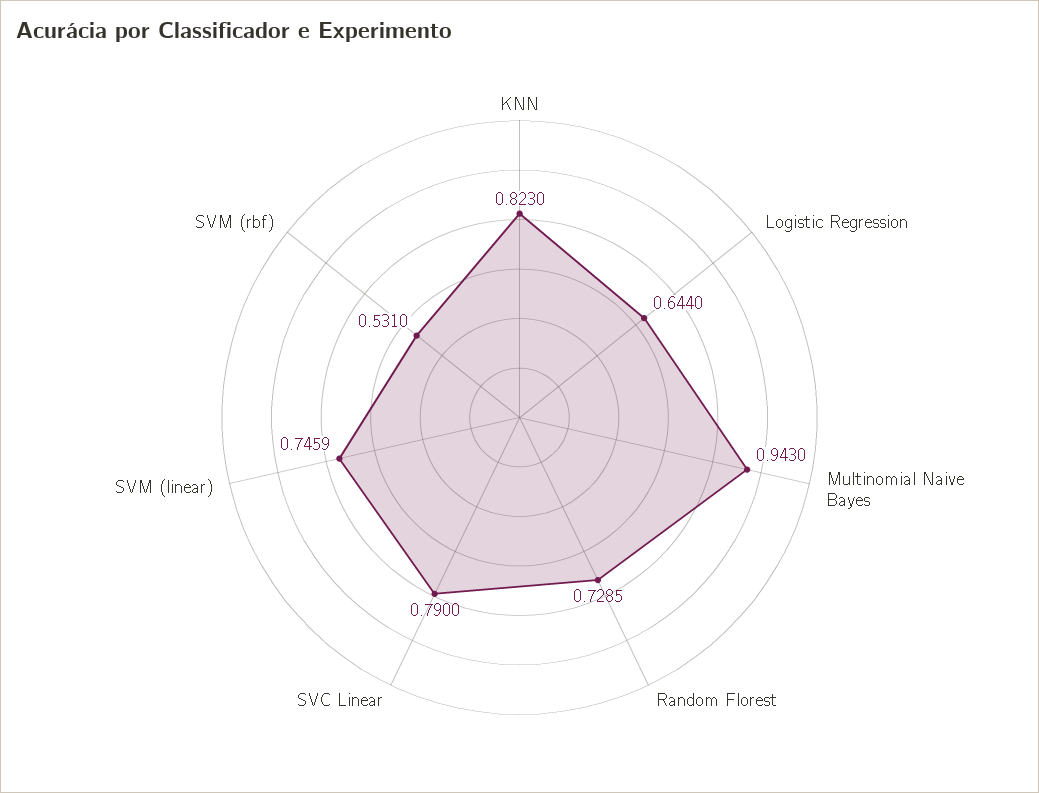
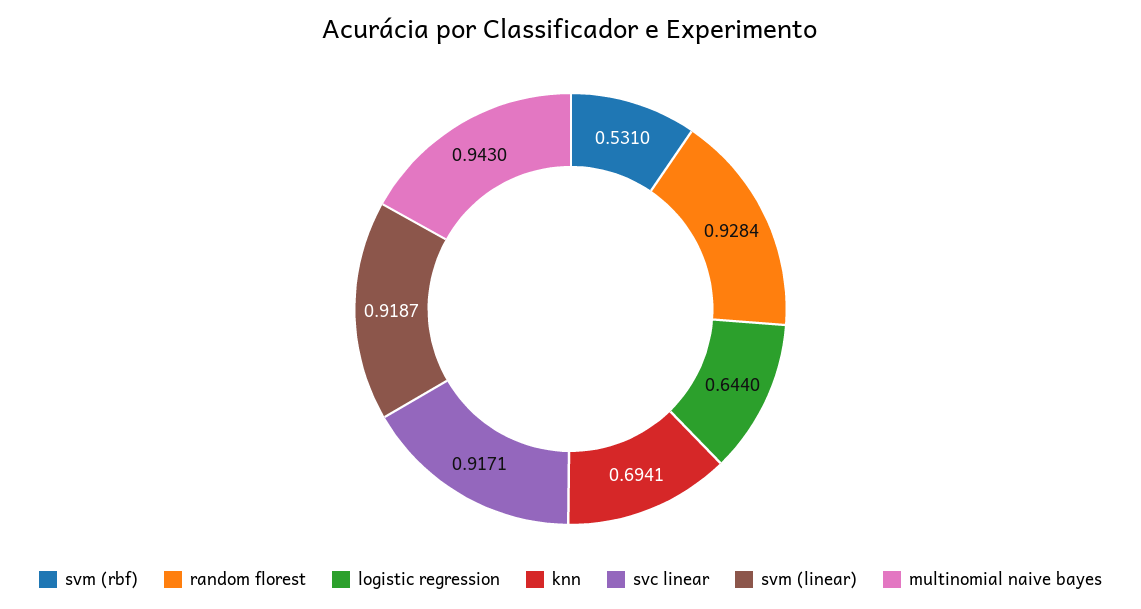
KNN: 0.823 -> 0.6941
Random Florest: 0.7285 -> 0.9284
SVC Linear: 0.79 -> 0.9171
SVM (linear): 0.7459 -> 0.9187

